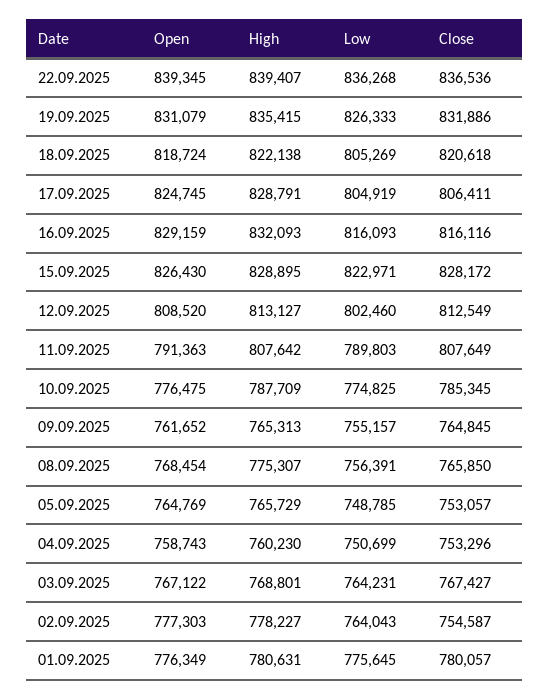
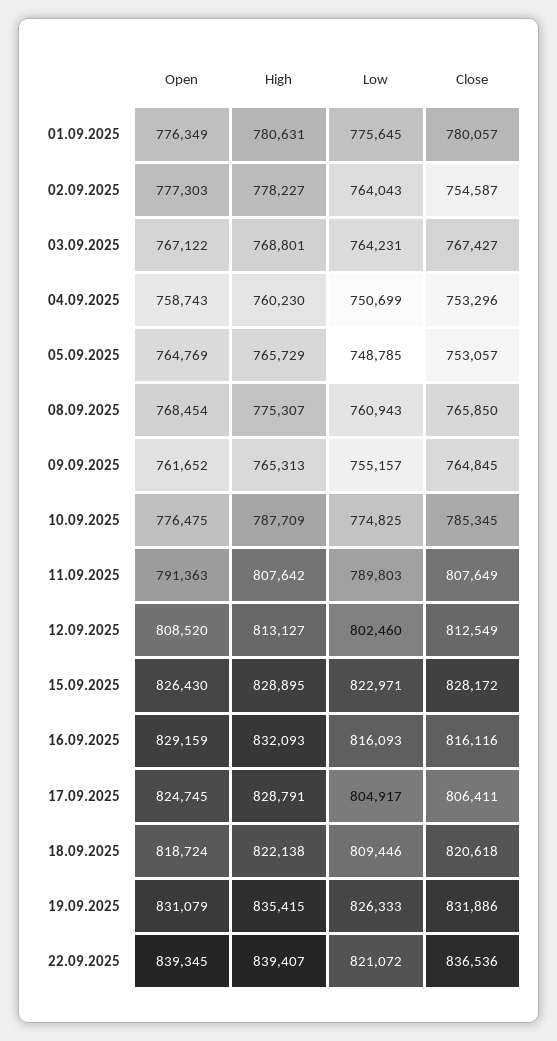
Low, 22.09.2025: 836268 -> 821072
Low, 18.09.2025: 805269 -> 809446
Low, 17.09.2025: 804919 -> 804917
Low, 08.09.2025: 756391 -> 760943

